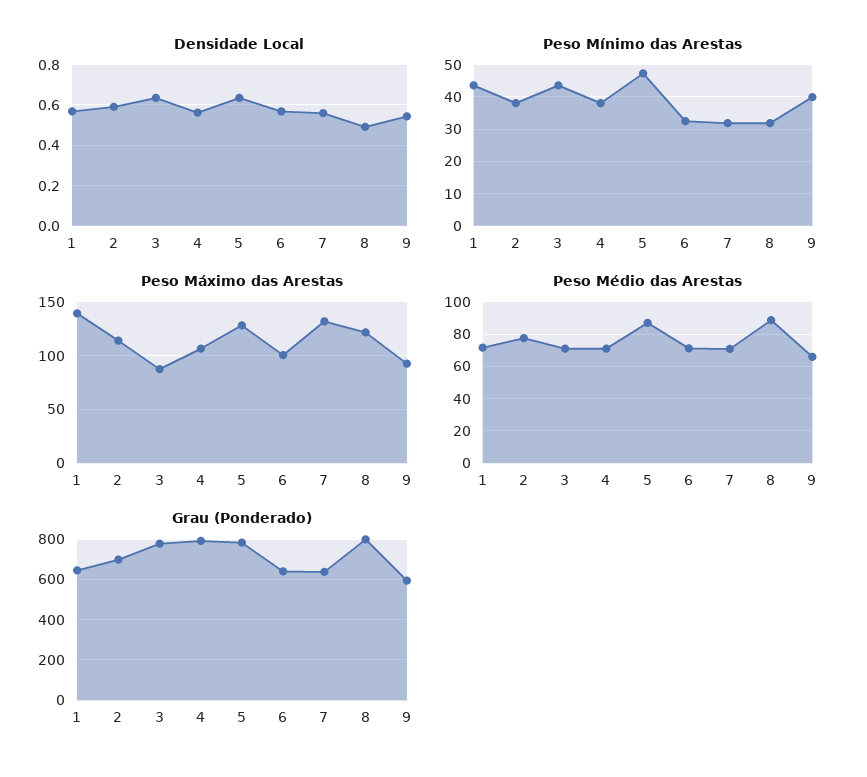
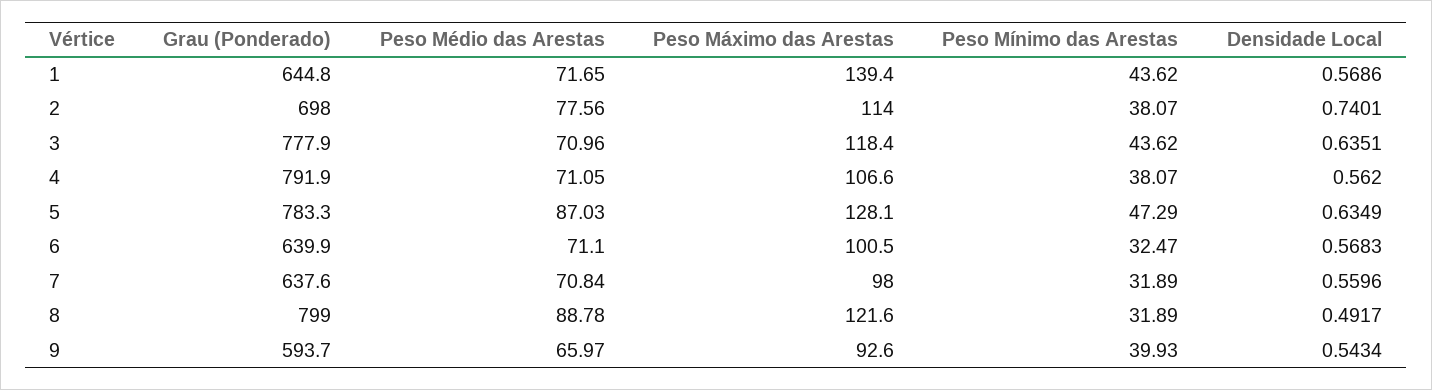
Densidade Local, 2: 0.6 -> 0.7401
Peso Máximo das Arestas, 3: 90 -> 118.4
Peso Máximo das Arestas, 7: 130 -> 98

